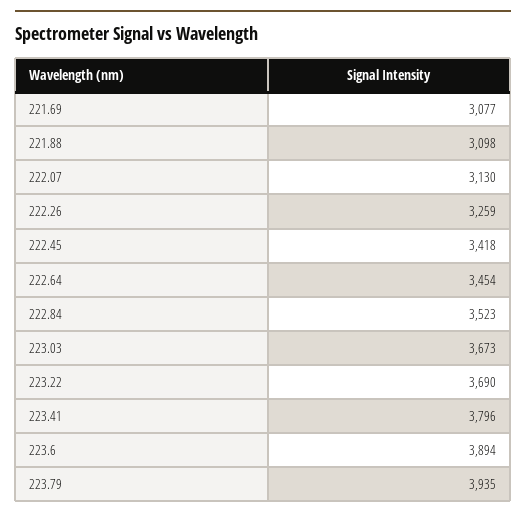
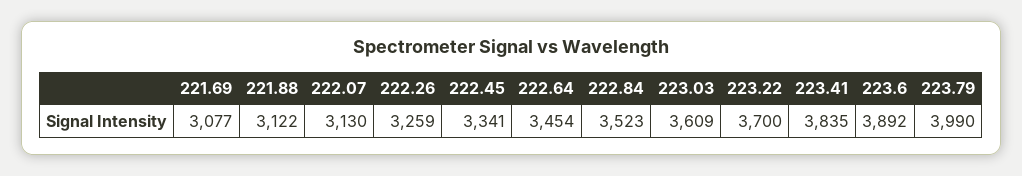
221.88: 3098 -> 3122
222.45: 3418 -> 3341
223.03: 3673 -> 3609
223.22: 3690 -> 3700
223.41: 3796 -> 3835
223.6: 3894 -> 3892
223.79: 3935 -> 3990

